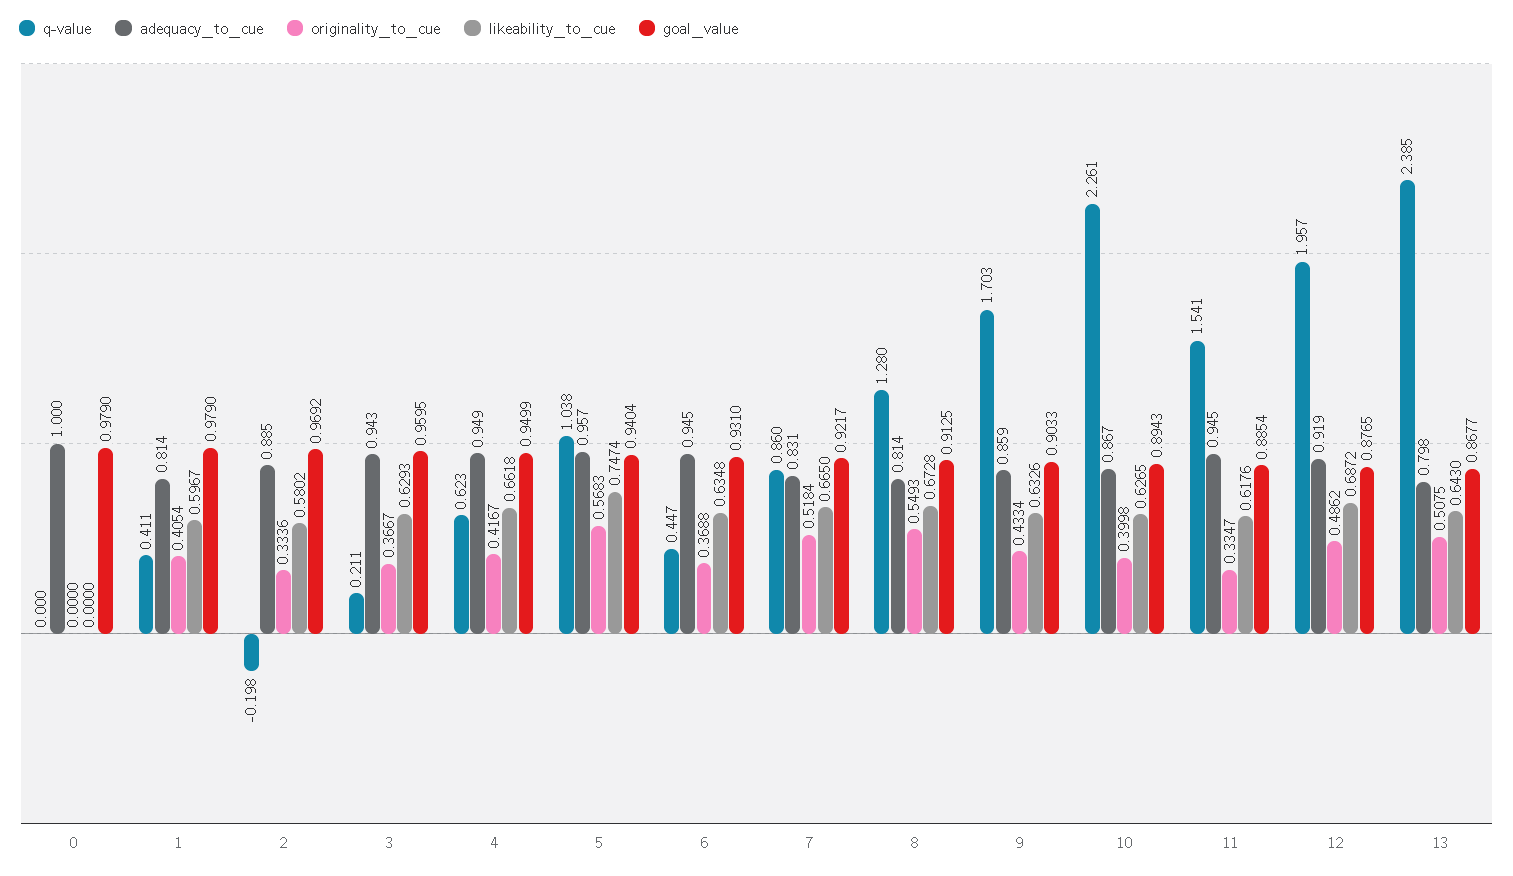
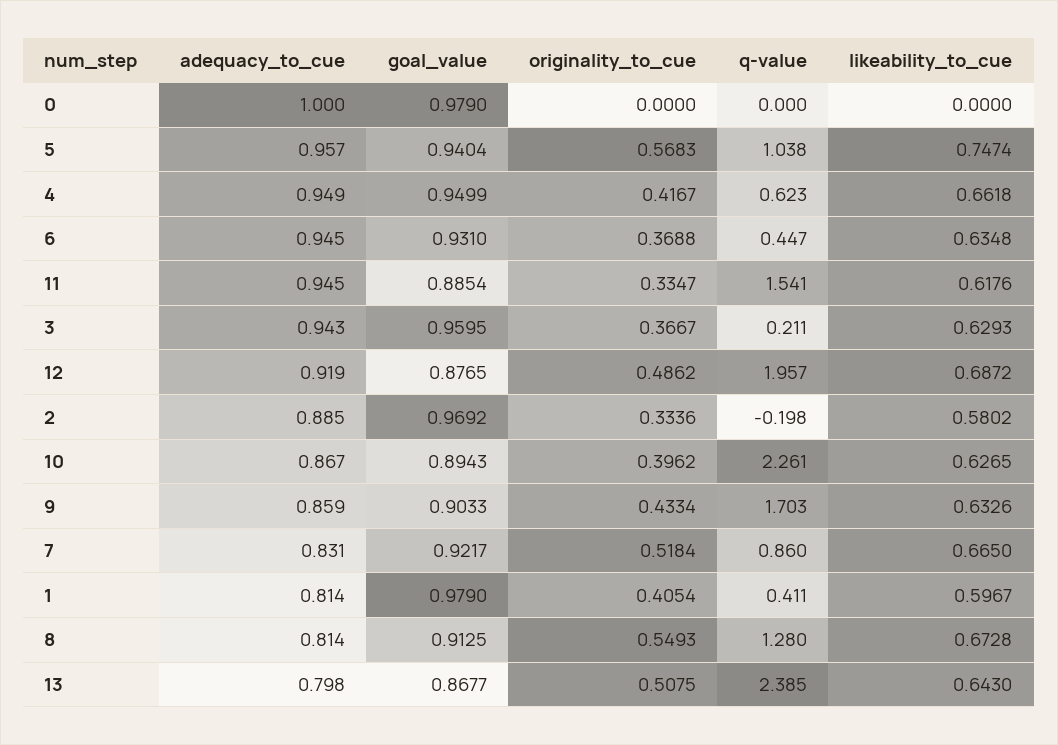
originality_to_cue, 10: 0.3998 -> 0.3962

